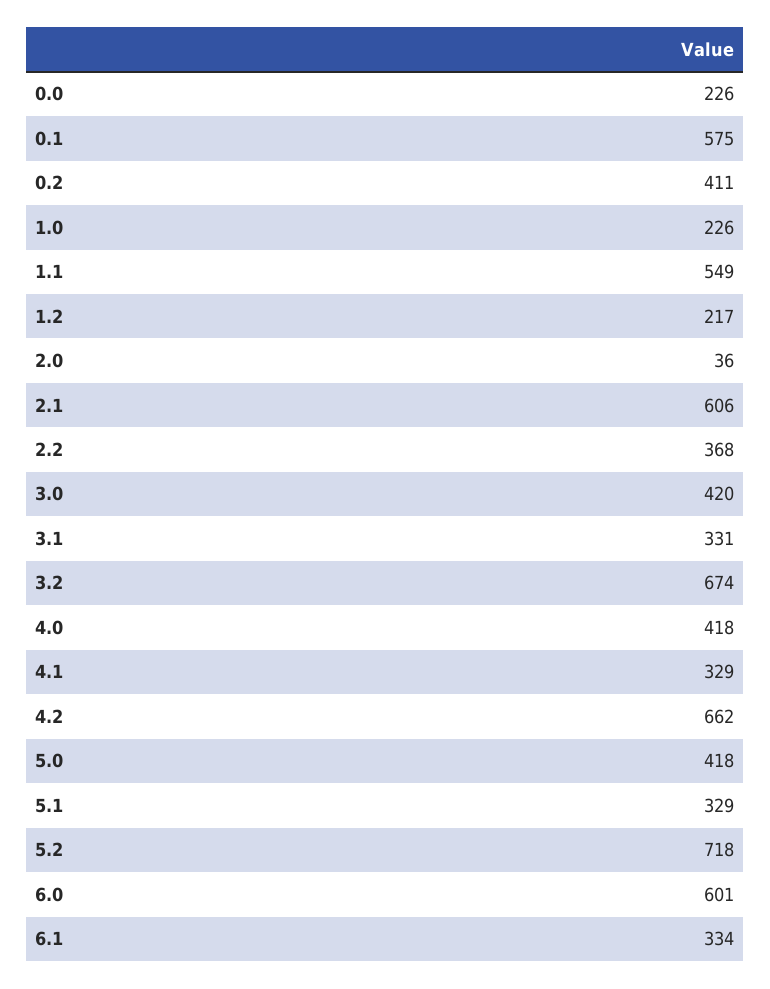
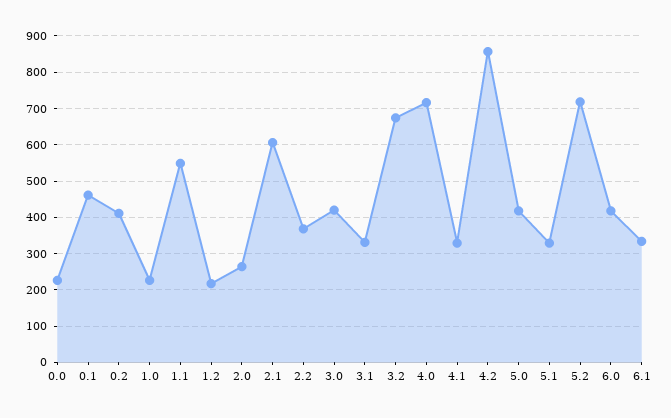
0.1: 575 -> 460
2.0: 36 -> 260
4.0: 418 -> 720
4.2: 662 -> 860
6.0: 601 -> 420

